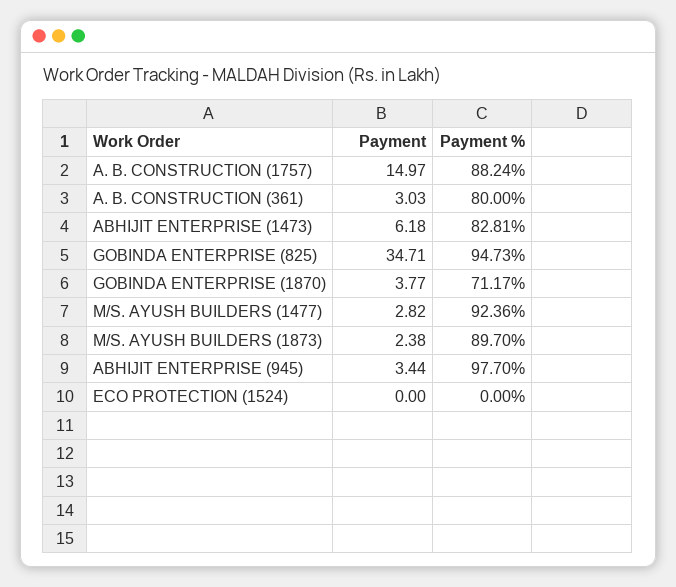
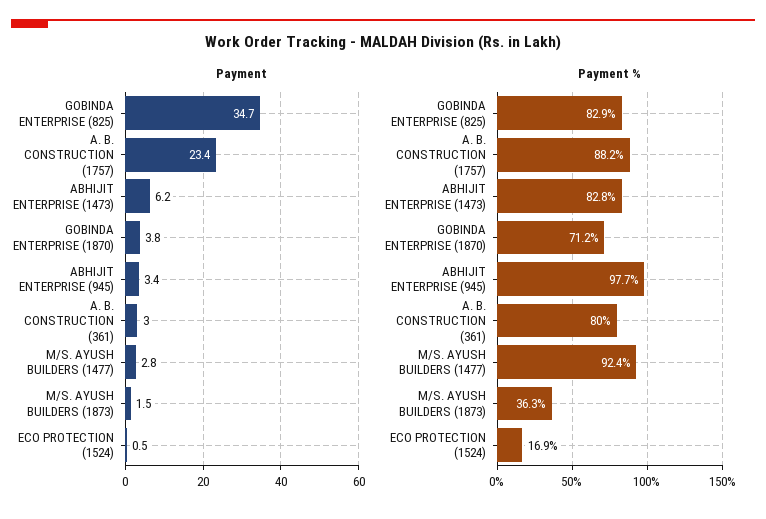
Payment, A. B. CONSTRUCTION (1757): 14.97 -> 23.4
Payment %, GOBINDA ENTERPRISE (825): 94.73 -> 82.9
Payment, M/S. AYUSH BUILDERS (1873): 2.38 -> 1.5
Payment %, M/S. AYUSH BUILDERS (1873): 89.7 -> 36.3
Payment, ECO PROTECTION (1524): 0 -> 0.5
Payment %, ECO PROTECTION (1524): 0 -> 16.9

